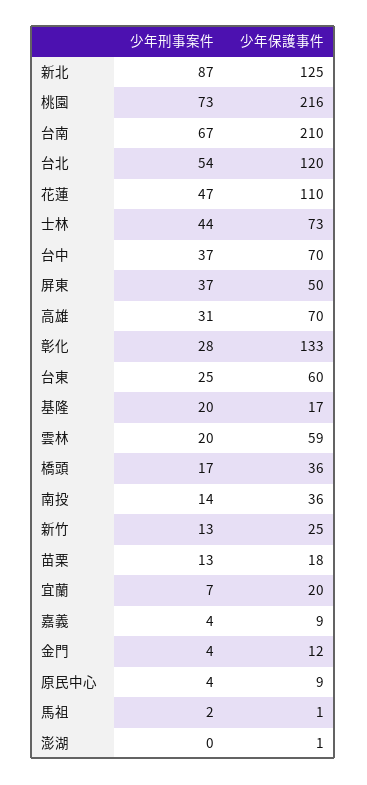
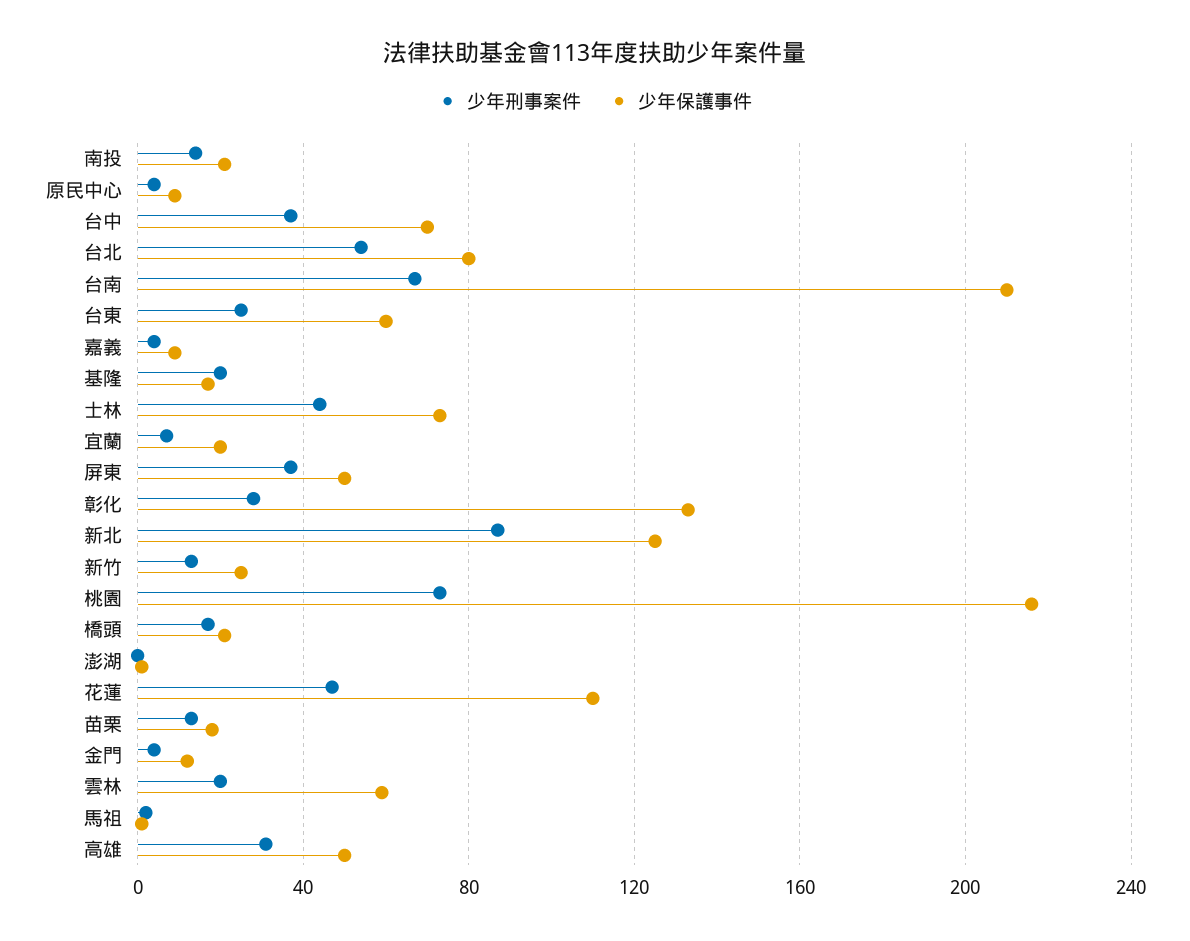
少年保護事件, 台北: 120 -> 80
少年保護事件, 高雄: 70 -> 50
少年保護事件, 橋頭: 36 -> 20
少年保護事件, 南投: 36 -> 20

